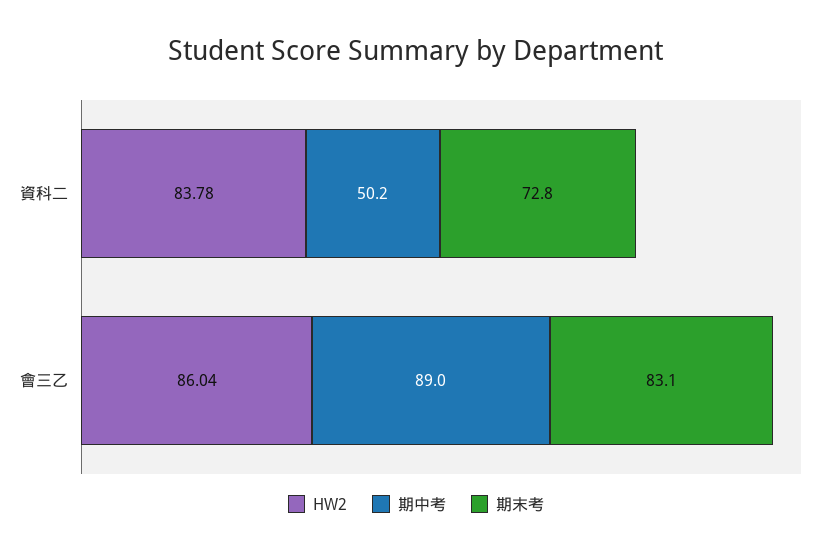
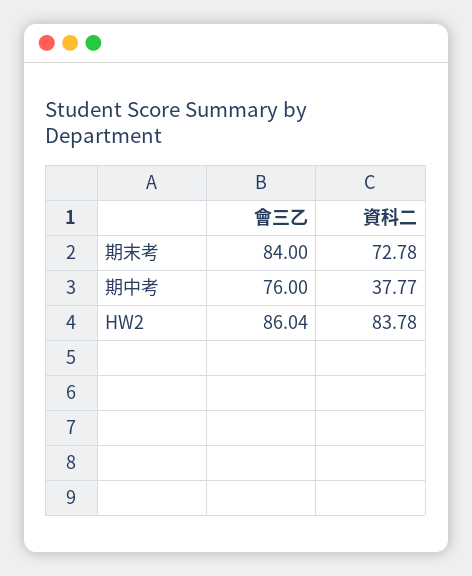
期中考, 資科二: 50.2 -> 37.77
期中考, 會三乙: 89 -> 76
期末考, 會三乙: 83.1 -> 84

